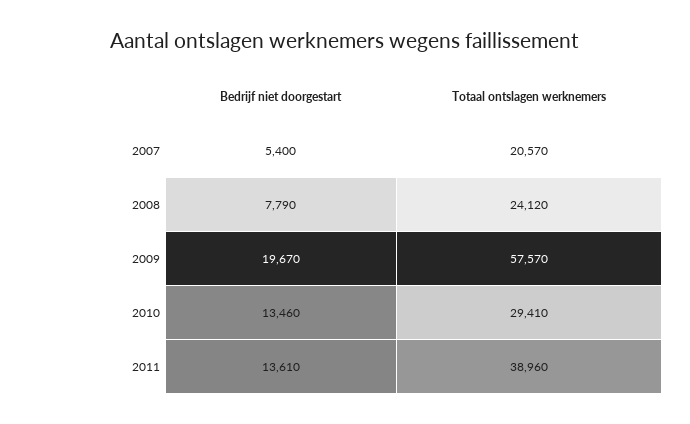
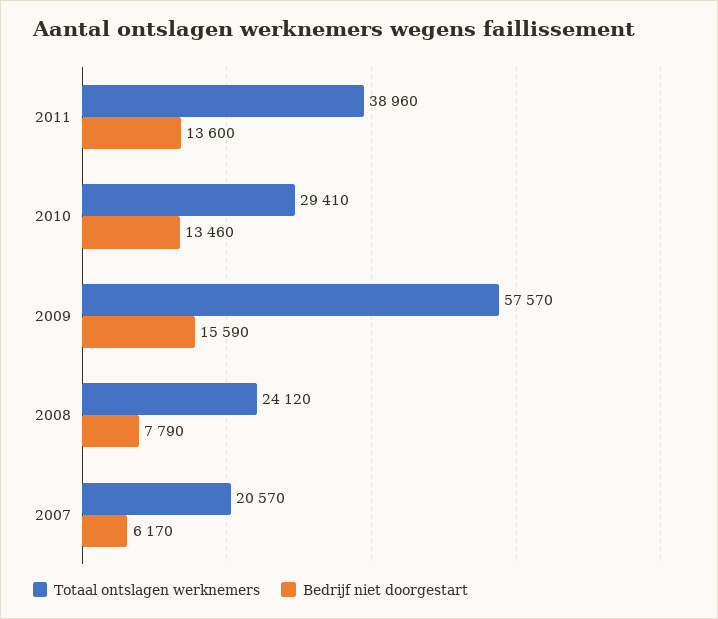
Bedrijf niet doorgestart, 2007: 5400 -> 6170
Bedrijf niet doorgestart, 2009: 19670 -> 15590
Bedrijf niet doorgestart, 2011: 13610 -> 13600

